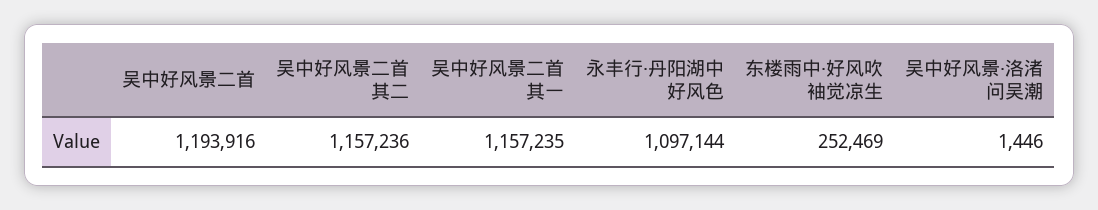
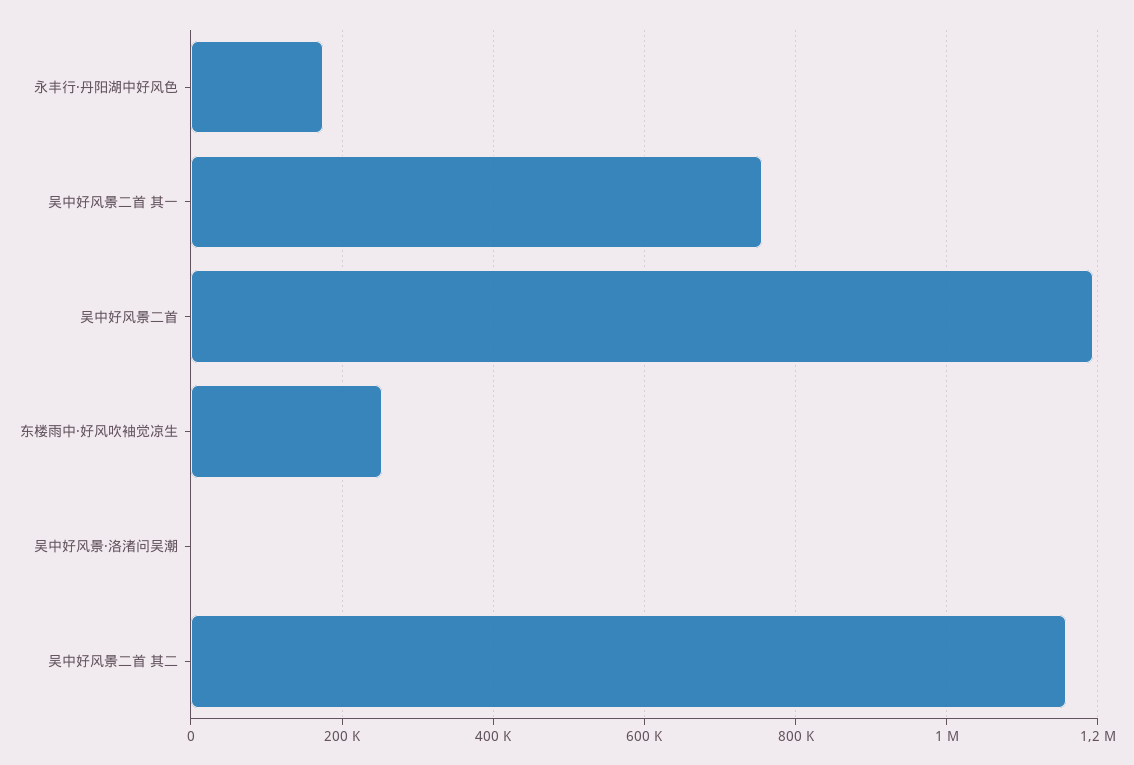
吴中好风景二首 其一: 1157235 -> 760000
永丰行·丹阳湖中好风色: 1097144 -> 180000

